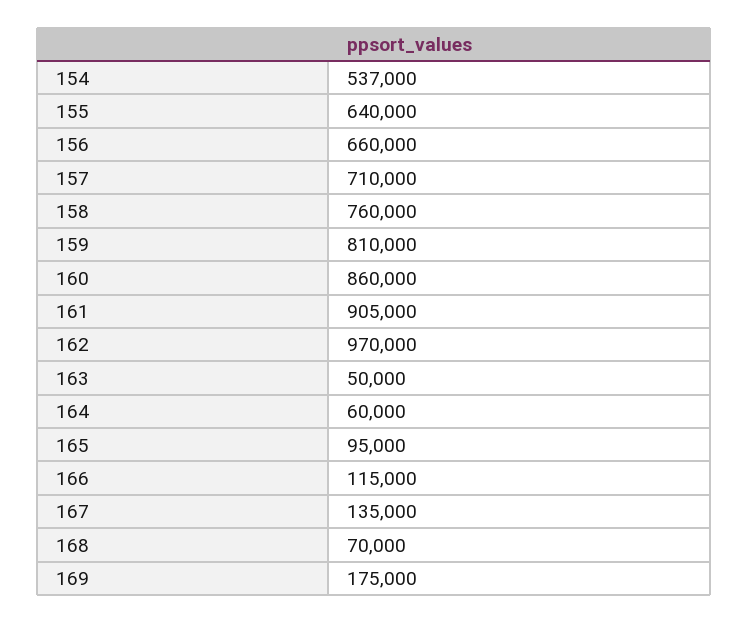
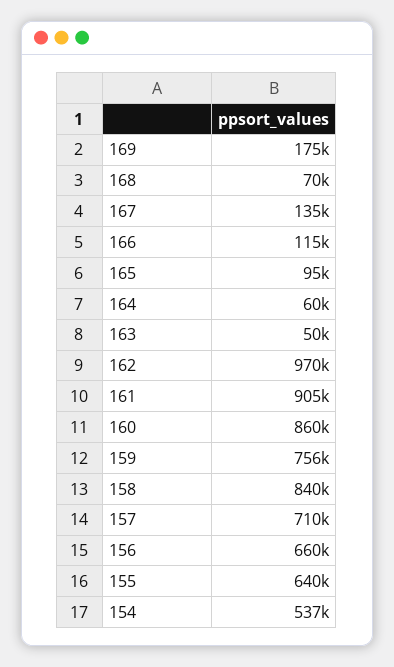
158: 760000 -> 840000
159: 810000 -> 756000

